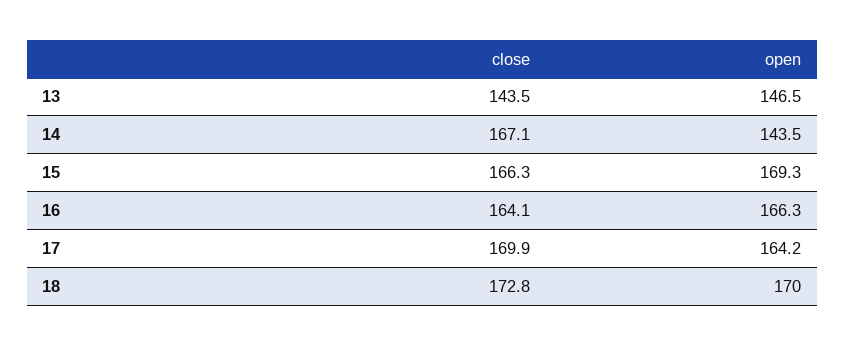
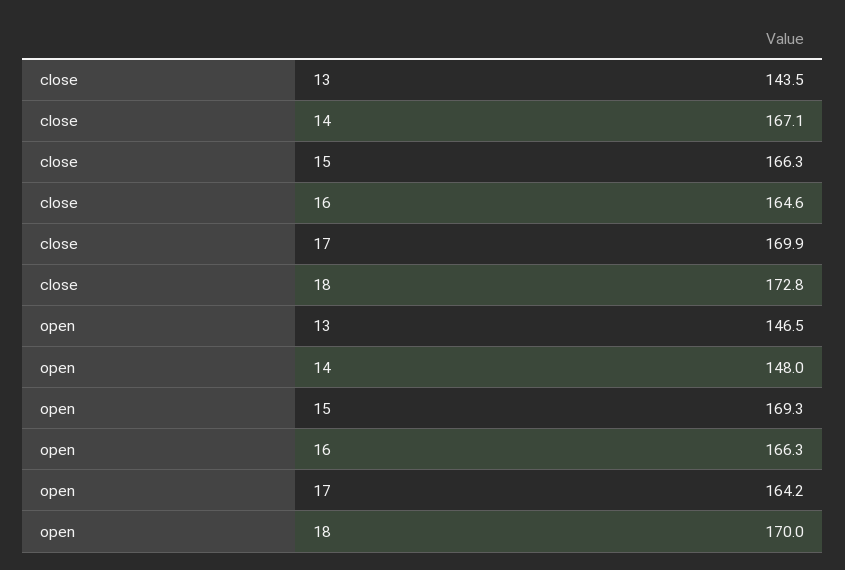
open, 14: 143.5 -> 148
close, 16: 164.1 -> 164.6

